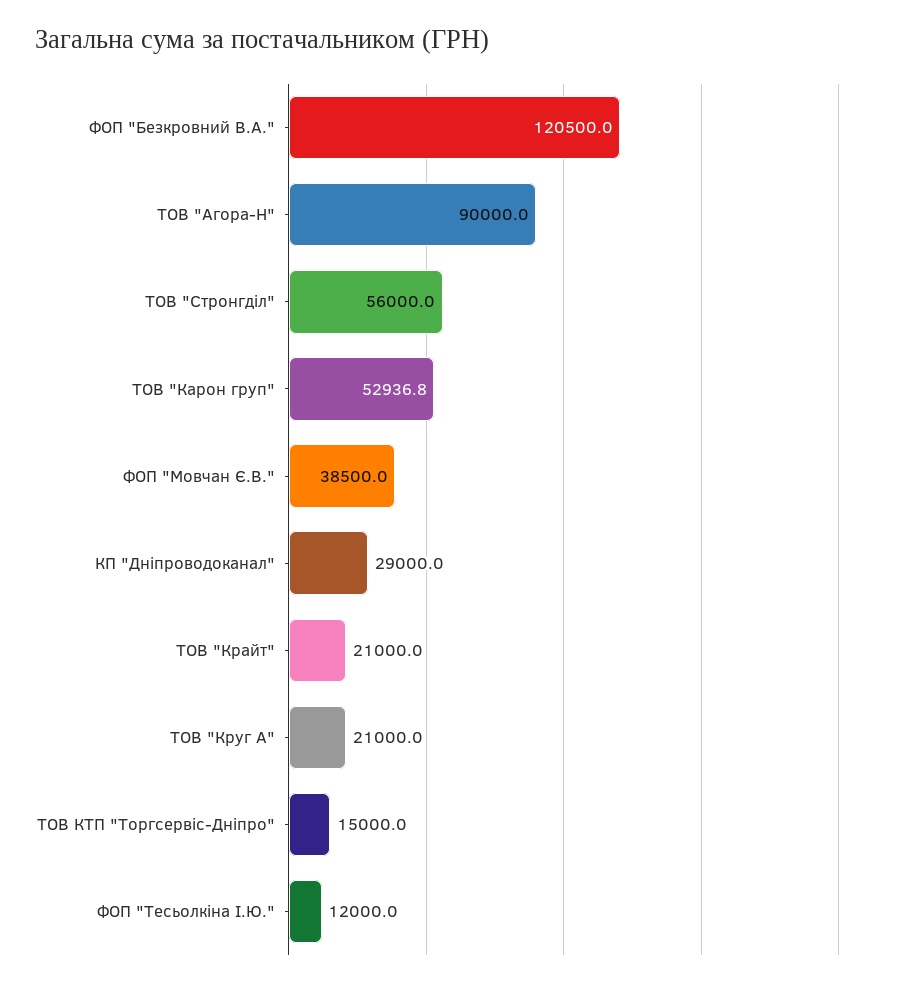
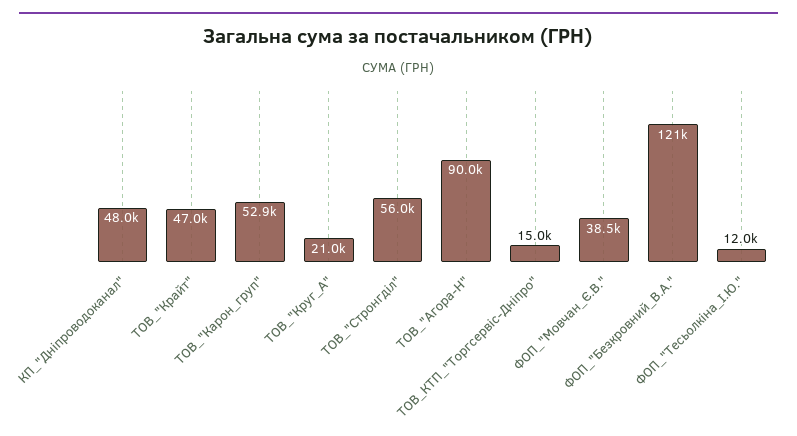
КП "Дніпроводоканал": 29000 -> 48000
ТОВ "Крайт": 21000 -> 47000

